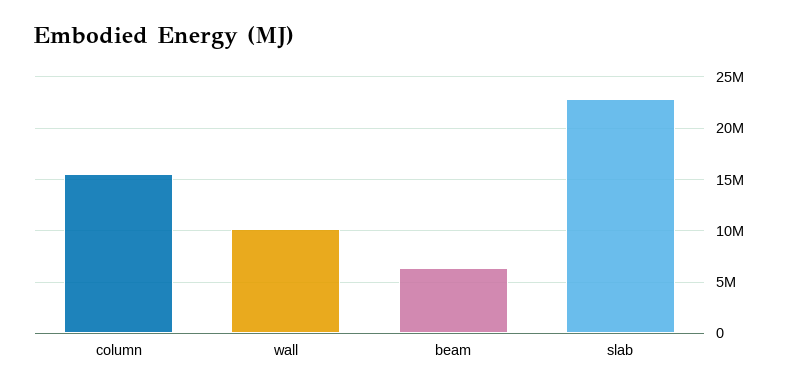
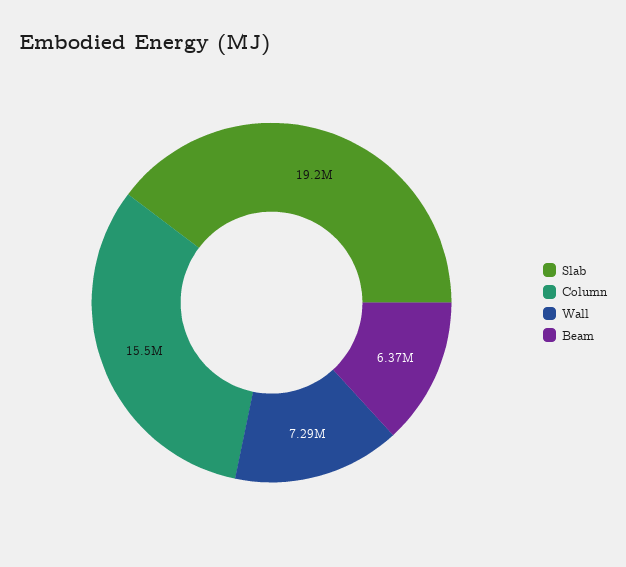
wall: 10000000 -> 7290000
slab: 23000000 -> 19200000

